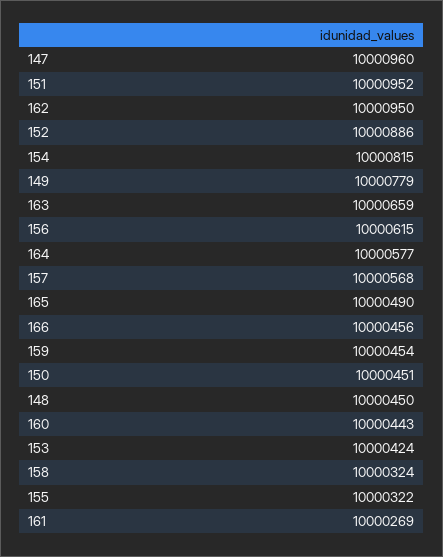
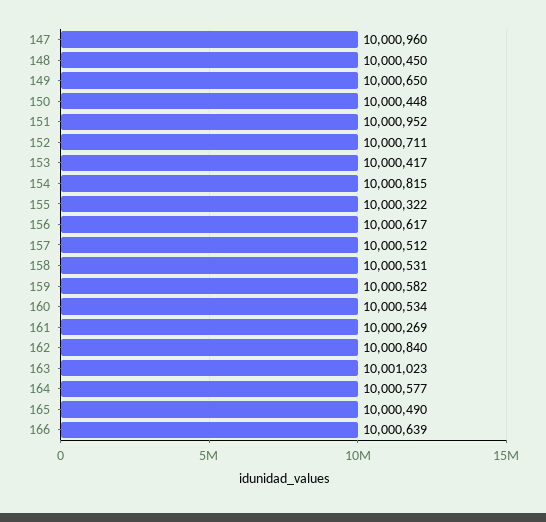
162: 10000950 -> 10000840
152: 10000886 -> 10000711
149: 10000779 -> 10000650
163: 10000659 -> 10001023
156: 10000615 -> 10000617
157: 10000568 -> 10000512
166: 10000456 -> 10000639
159: 10000454 -> 10000582
150: 10000451 -> 10000448
160: 10000443 -> 10000534
153: 10000424 -> 10000417
158: 10000324 -> 10000531

